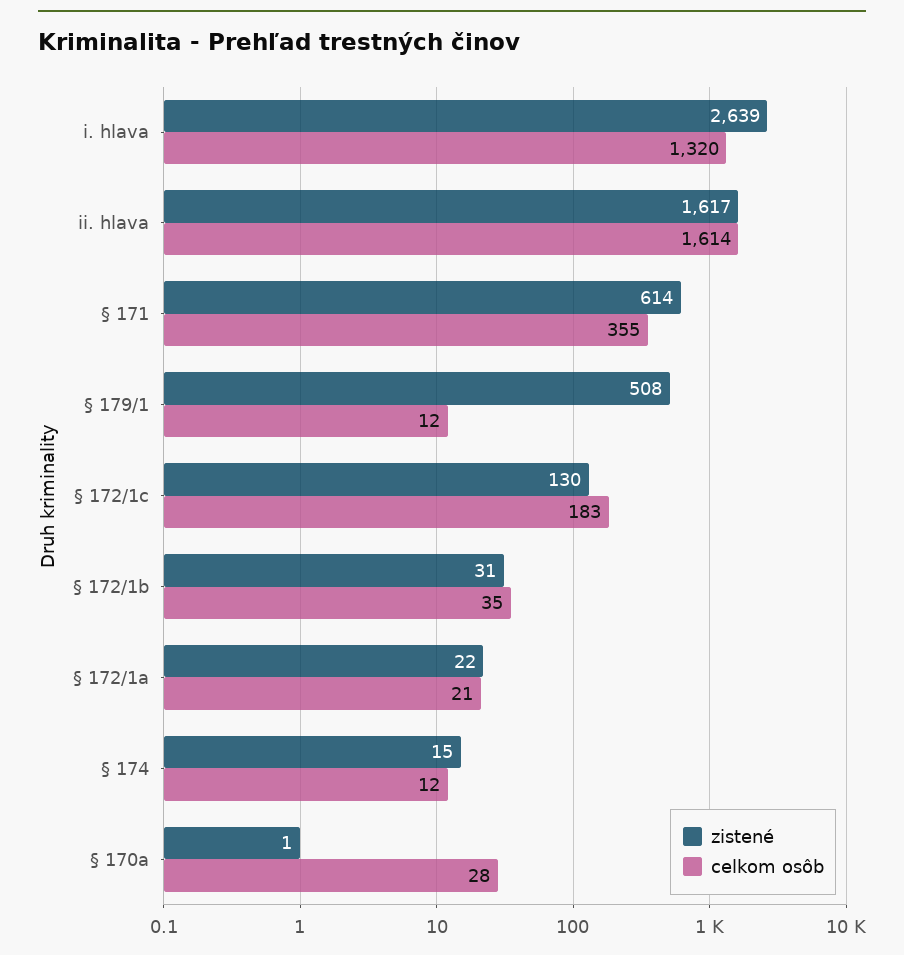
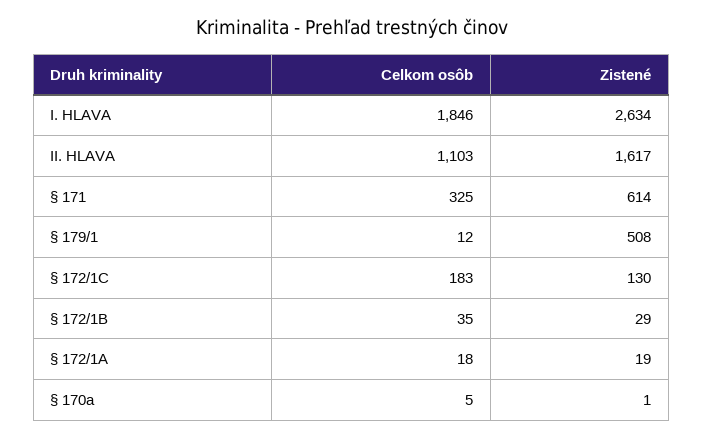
zistené, i. hlava: 2639 -> 2634
celkom osôb, i. hlava: 1320 -> 1846
celkom osôb, ii. hlava: 1614 -> 1103
celkom osôb, § 171: 355 -> 325
zistené, § 172/1b: 31 -> 29
zistené, § 172/1a: 22 -> 19
celkom osôb, § 172/1a: 21 -> 18
zistené, § 174: 15 -> none
celkom osôb, § 174: 12 -> none
celkom osôb, § 170a: 28 -> 5

